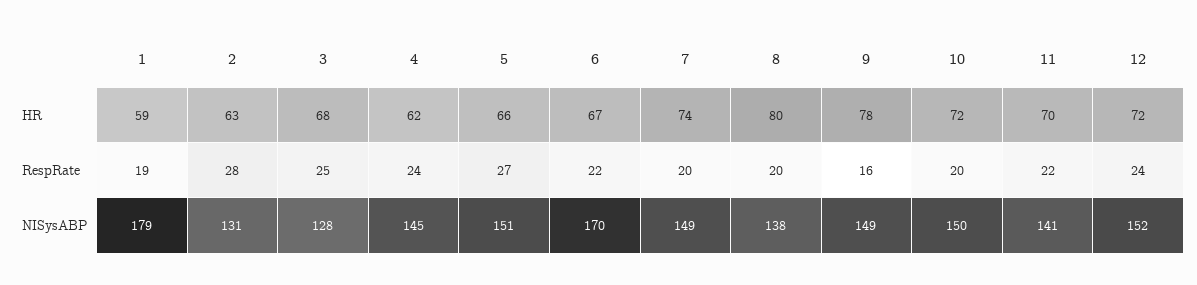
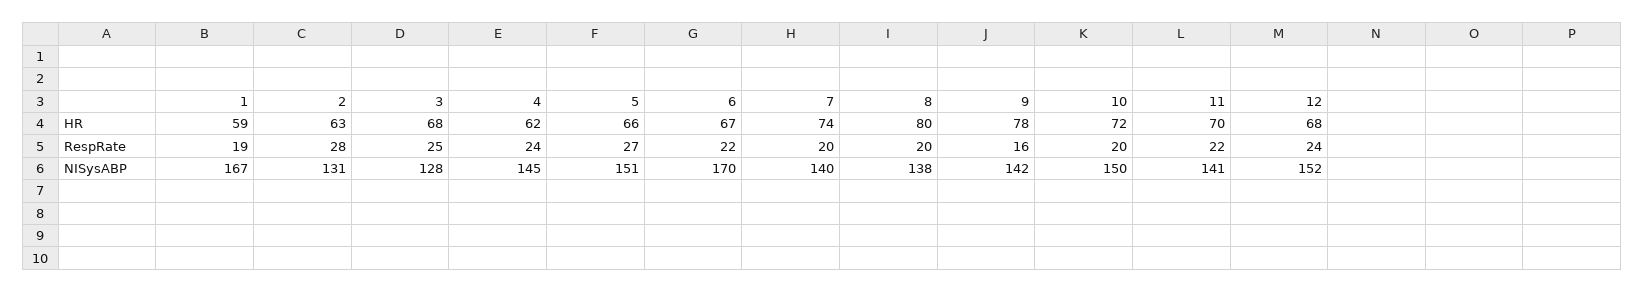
12, HR: 72 -> 68
1, NISysABP: 179 -> 167
7, NISysABP: 149 -> 140
9, NISysABP: 149 -> 142

